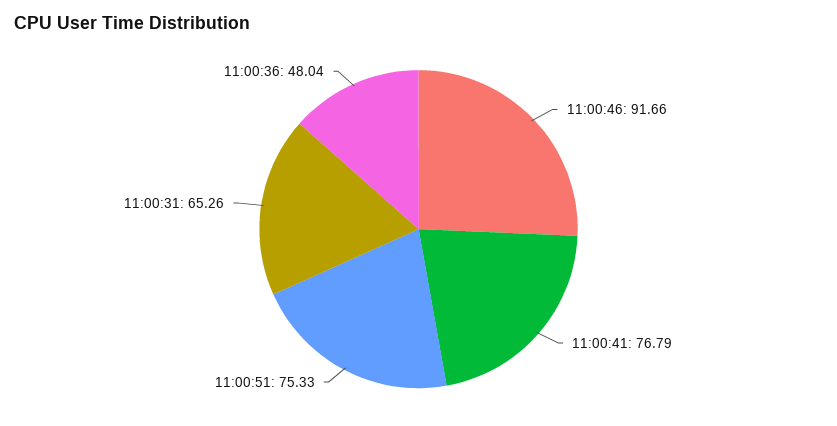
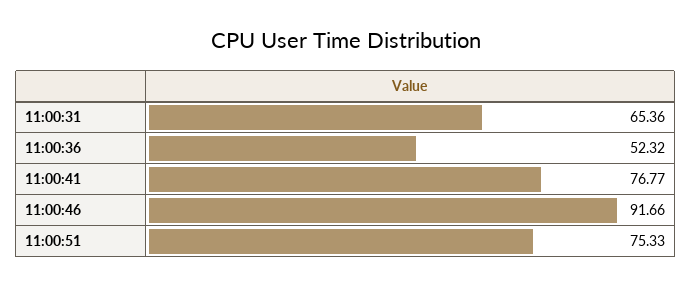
11:00:41: 76.79 -> 76.77
11:00:31: 65.26 -> 65.36
11:00:36: 48.04 -> 52.32

